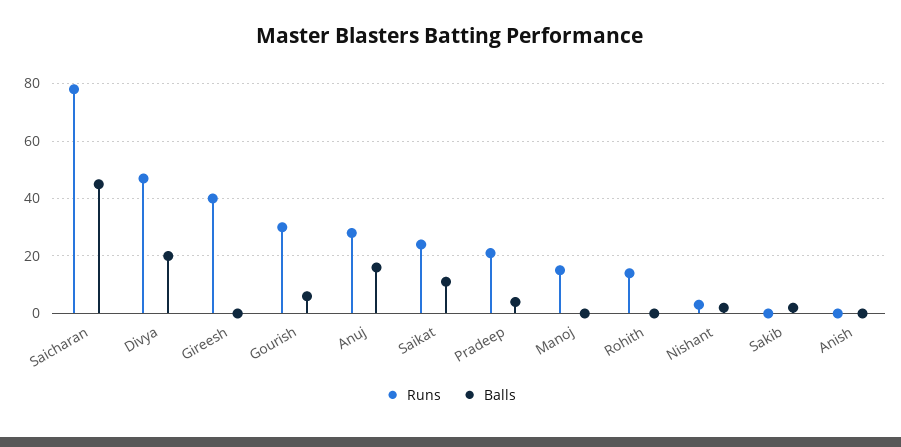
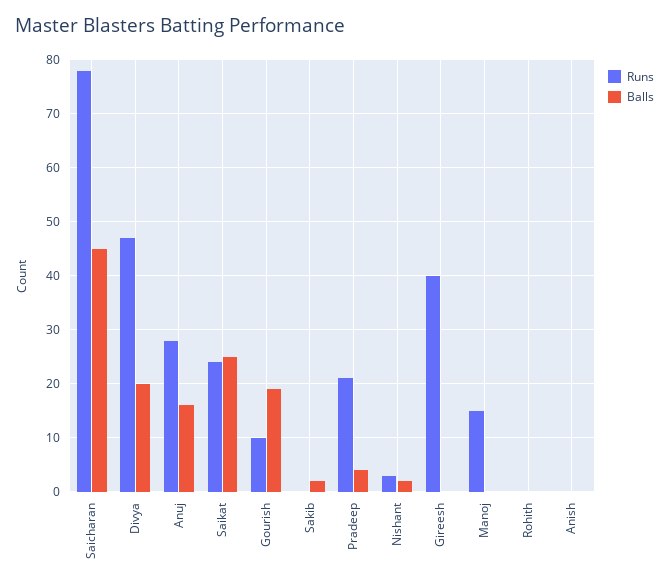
Runs, Gourish: 30 -> 10
Balls, Gourish: 5 -> 20
Balls, Saikat: 10 -> 25
Runs, Rohith: 15 -> 0

